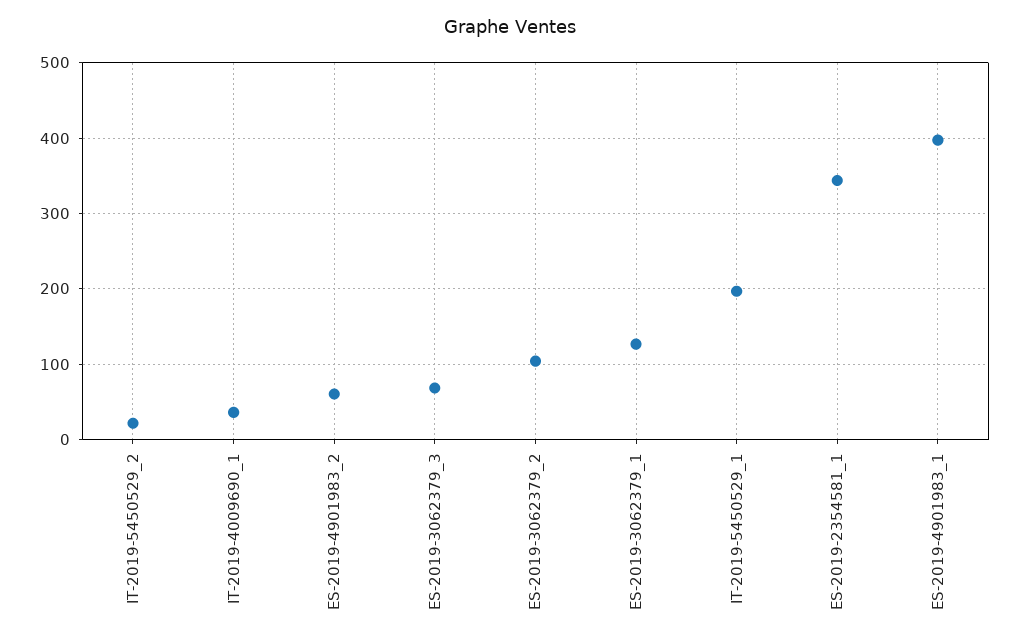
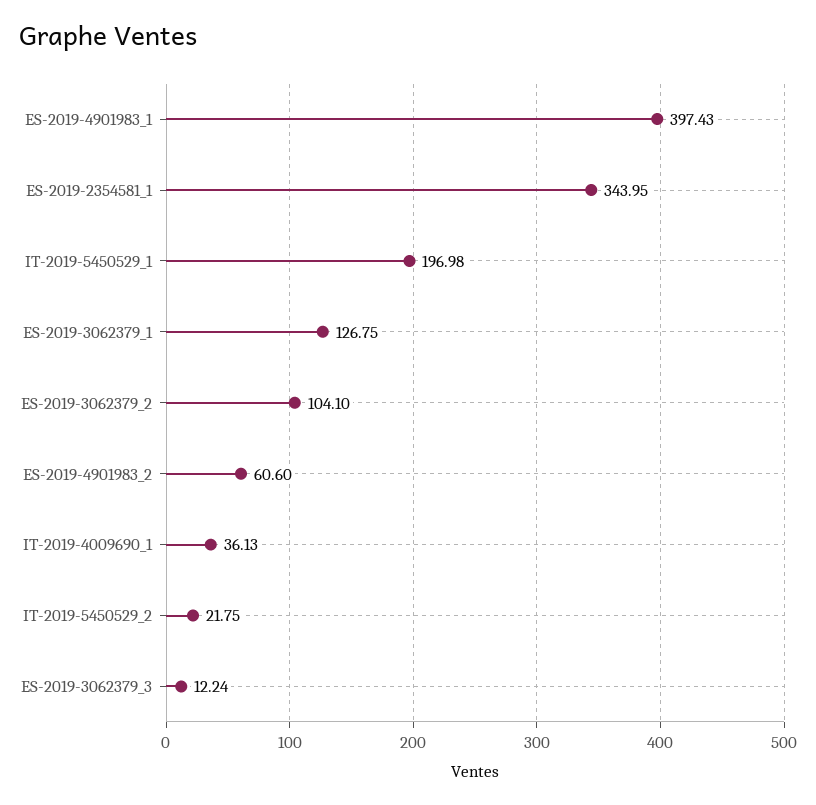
ES-2019-3062379_3: 70 -> 12.24

